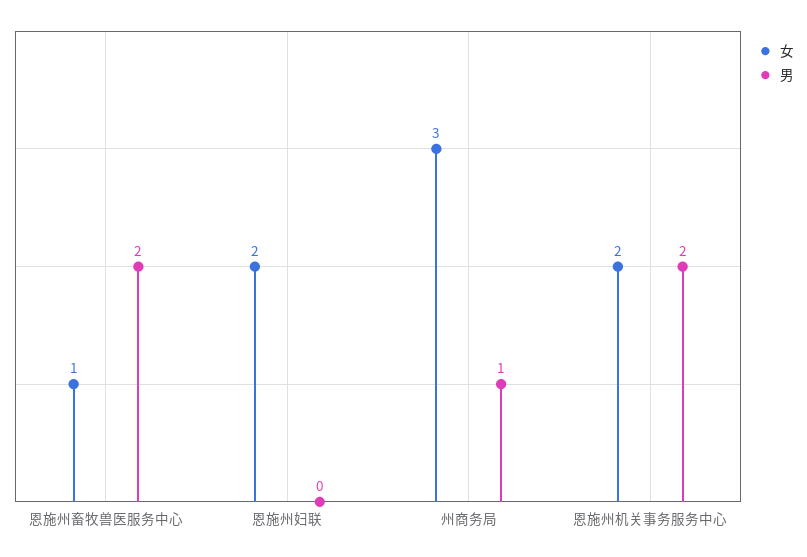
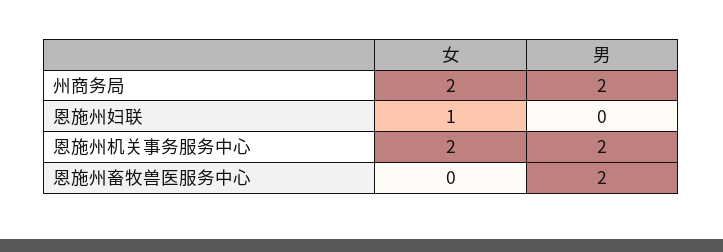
女, 恩施州畜牧兽医服务中心: 1 -> 0
女, 恩施州妇联: 2 -> 1
女, 州商务局: 3 -> 2
男, 州商务局: 1 -> 2

